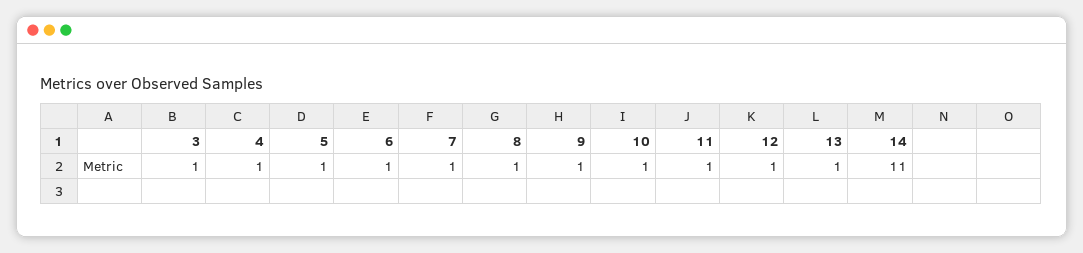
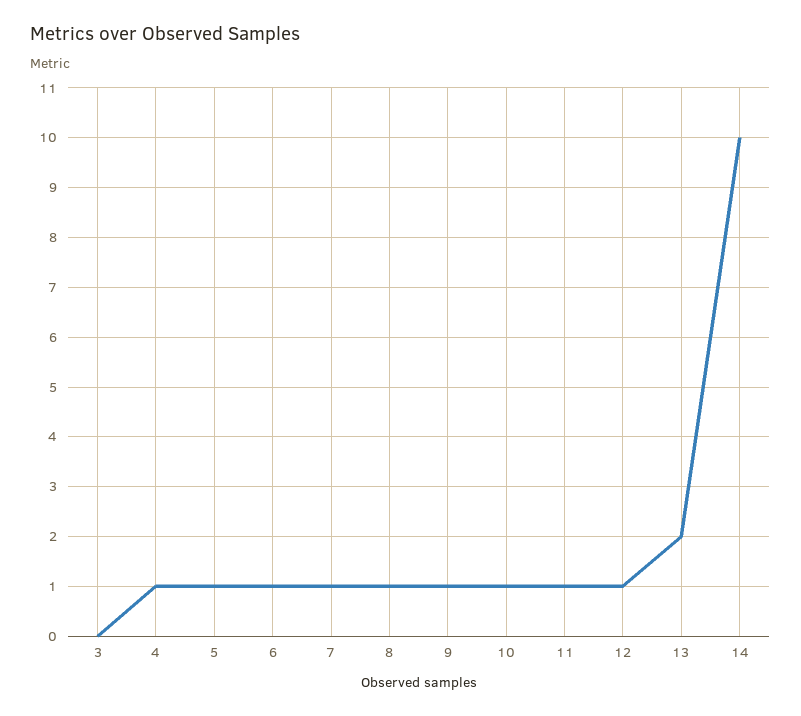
3: 1 -> 0
13: 1 -> 2
14: 11 -> 10

